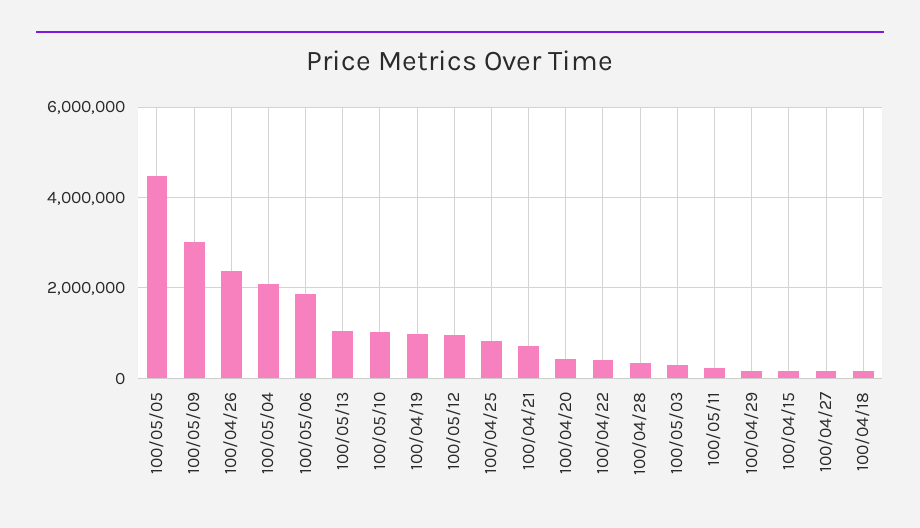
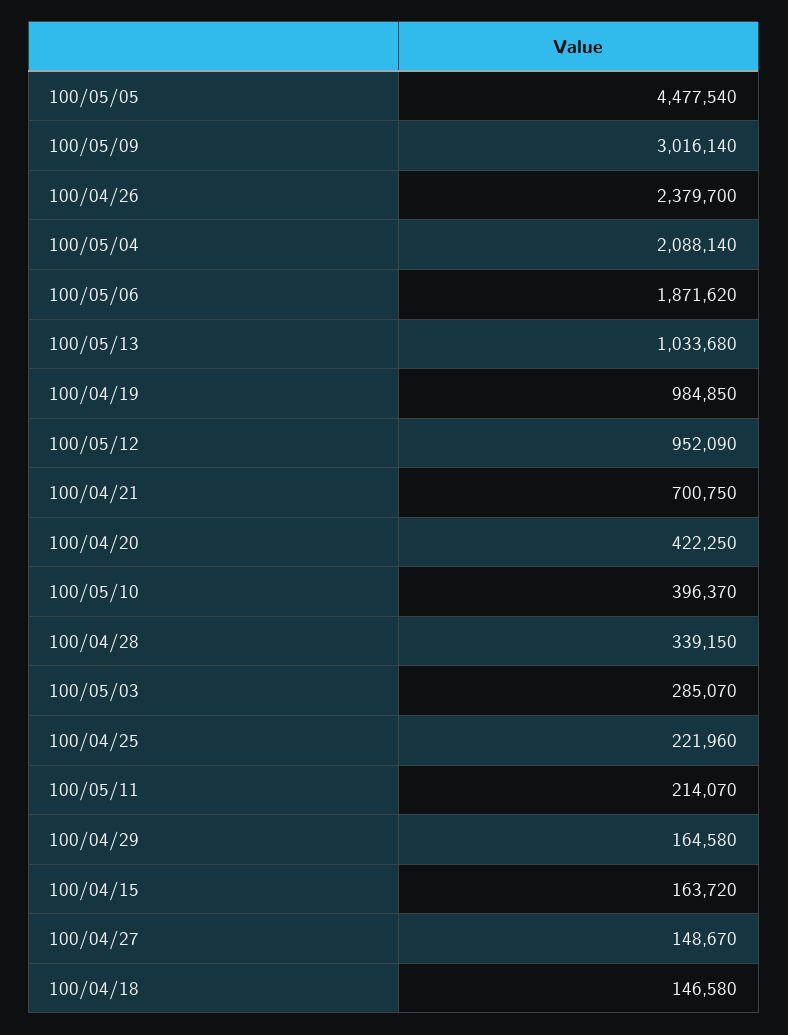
100/05/10: 1000000 -> 396370
100/04/25: 800000 -> 221960
100/04/22: 400000 -> none

